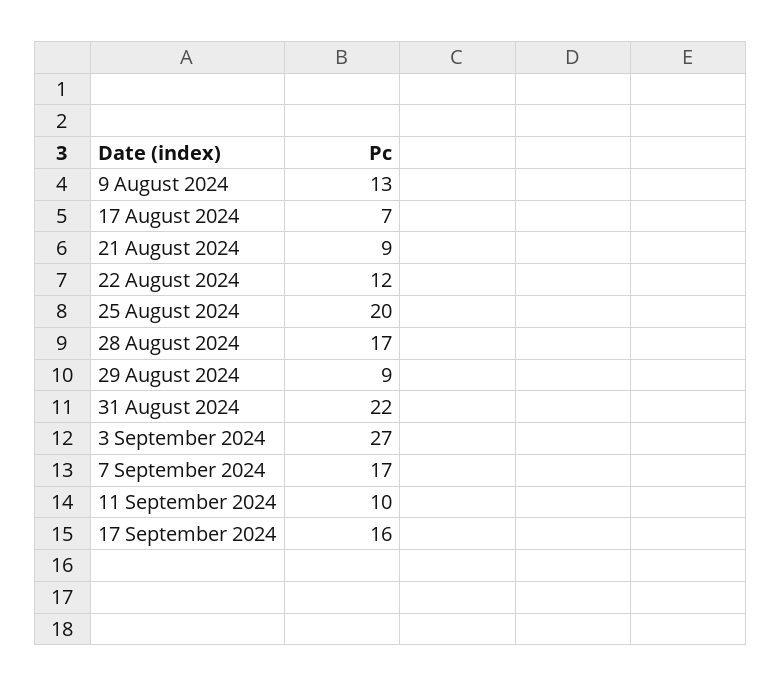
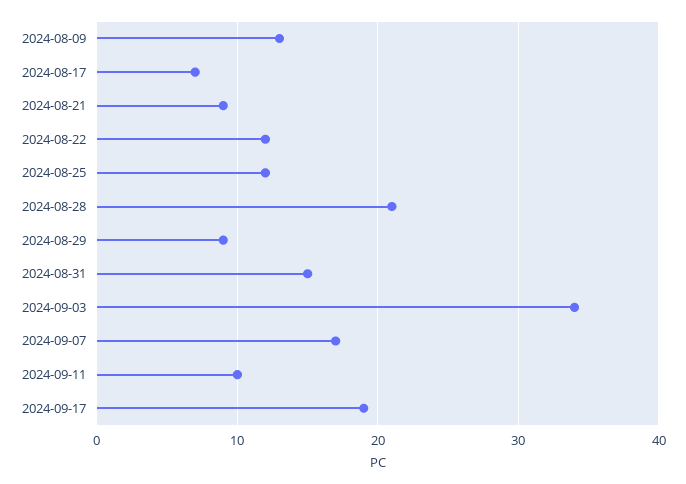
25 August 2024: 20 -> 12
28 August 2024: 17 -> 21
31 August 2024: 22 -> 15
3 September 2024: 27 -> 34
17 September 2024: 16 -> 19

